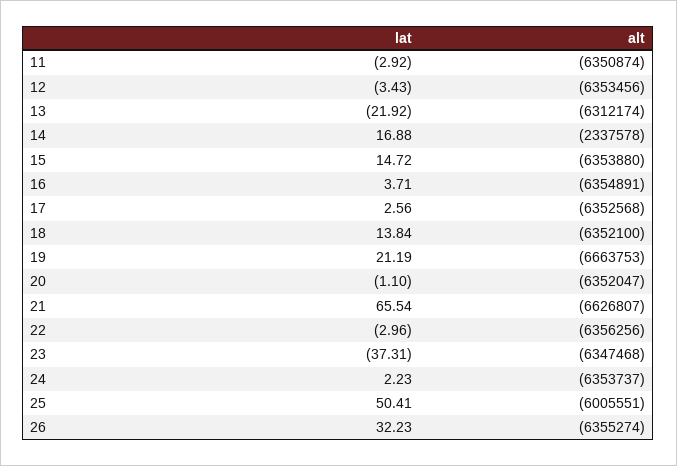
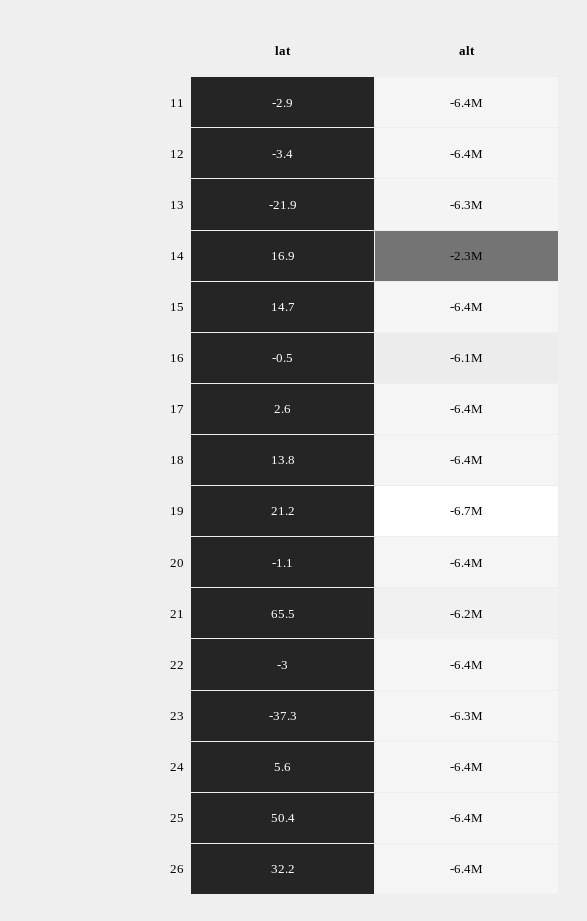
lat, 16: 3.71 -> -0.5
alt, 16: -6354891 -> -6100000
alt, 21: -6626807 -> -6200000
lat, 24: 2.23 -> 5.6
alt, 25: -6005551 -> -6400000

